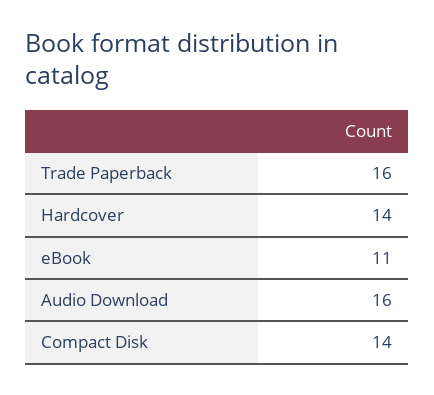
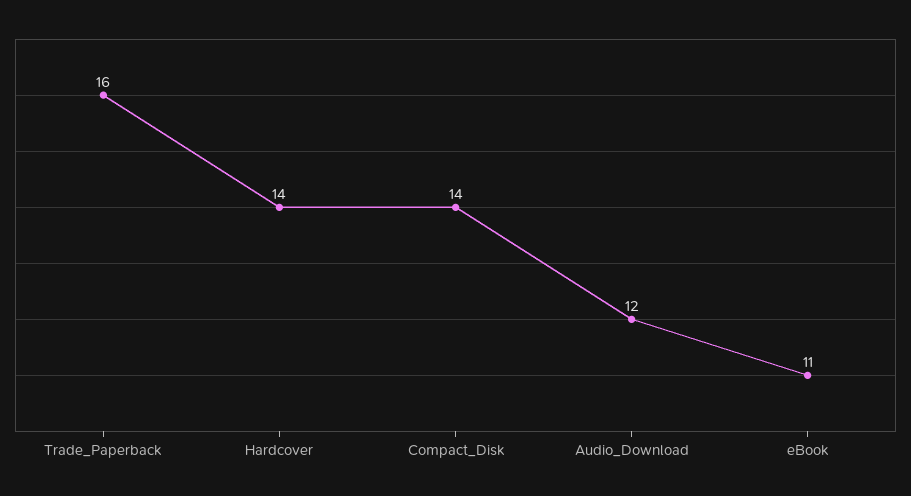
Audio Download: 16 -> 12

